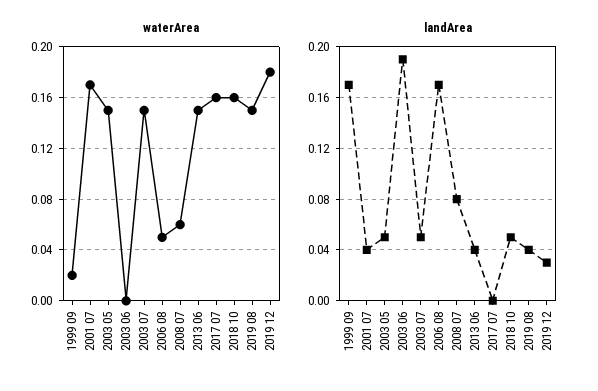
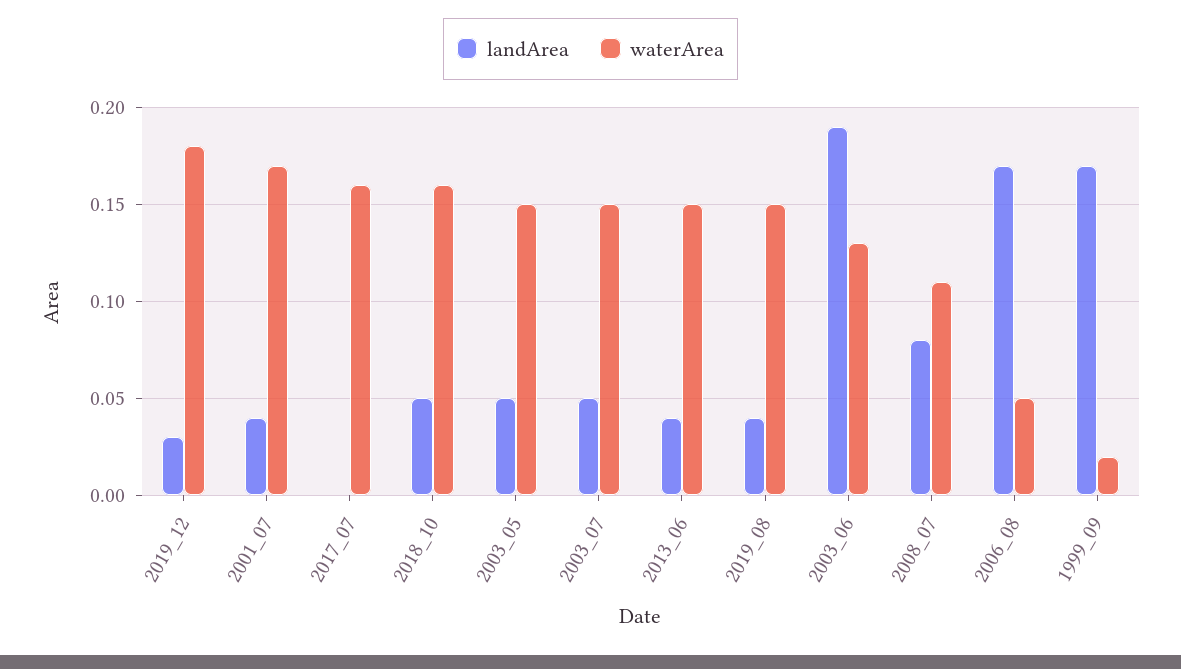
waterArea, 2003 06: 0 -> 0.13
waterArea, 2008 07: 0.06 -> 0.11

